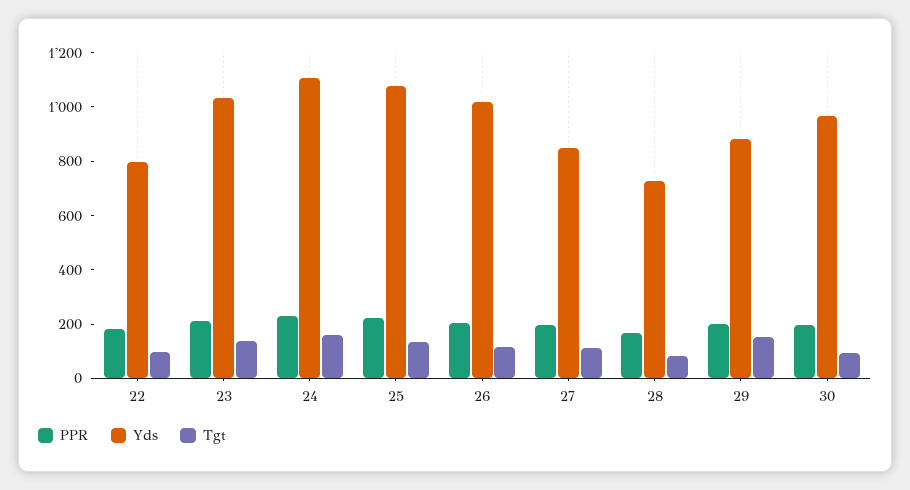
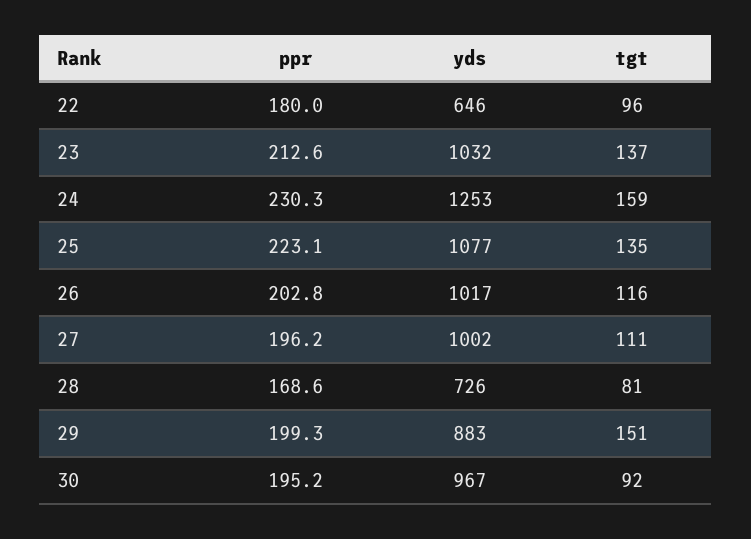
Yds, 22: 800 -> 646
Yds, 24: 1100 -> 1253
Yds, 27: 850 -> 1002

